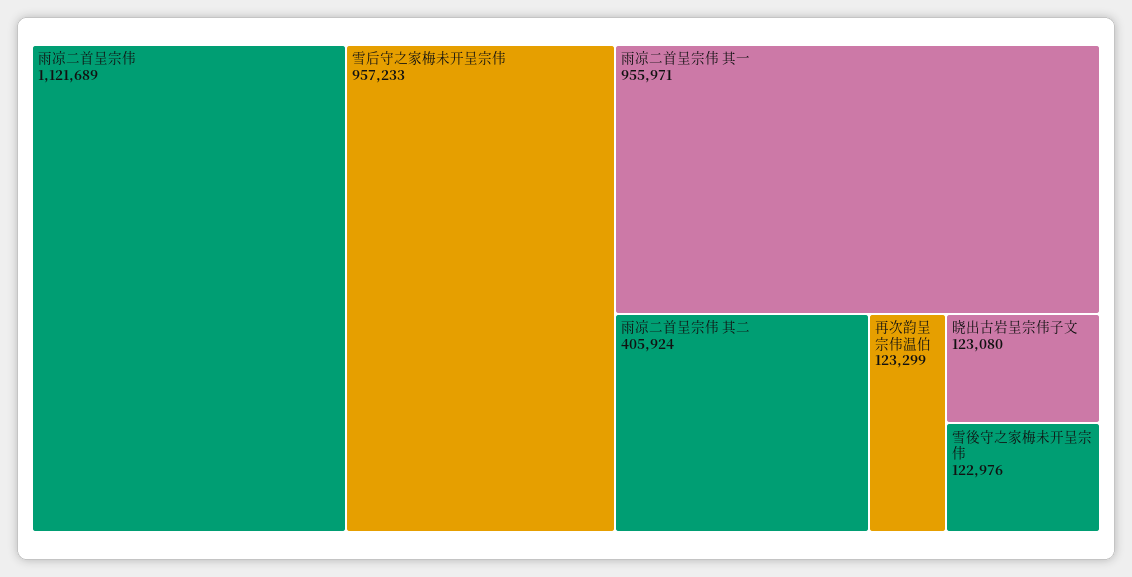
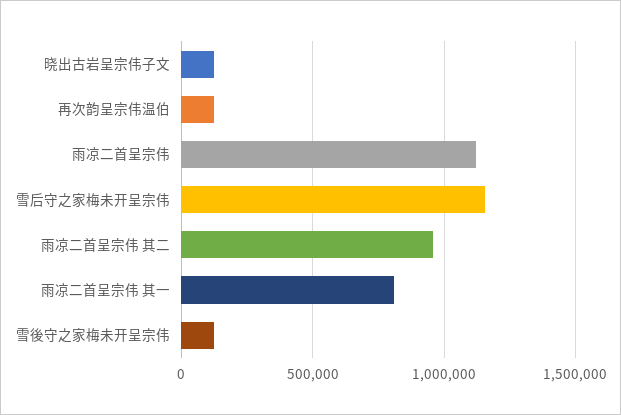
雪后守之家梅未开呈宗伟: 957233 -> 1150000
雨凉二首呈宗伟 其一: 955971 -> 800000
雨凉二首呈宗伟 其二: 405924 -> 950000

